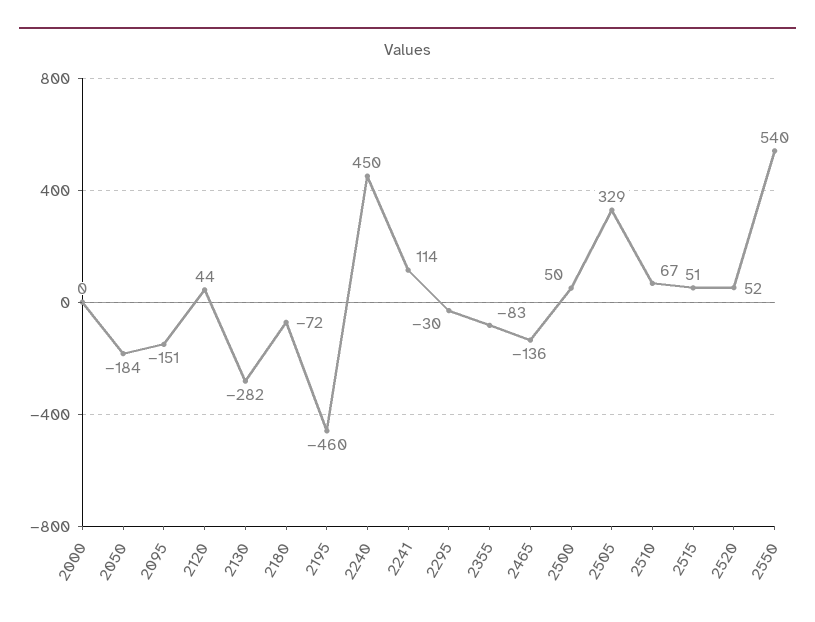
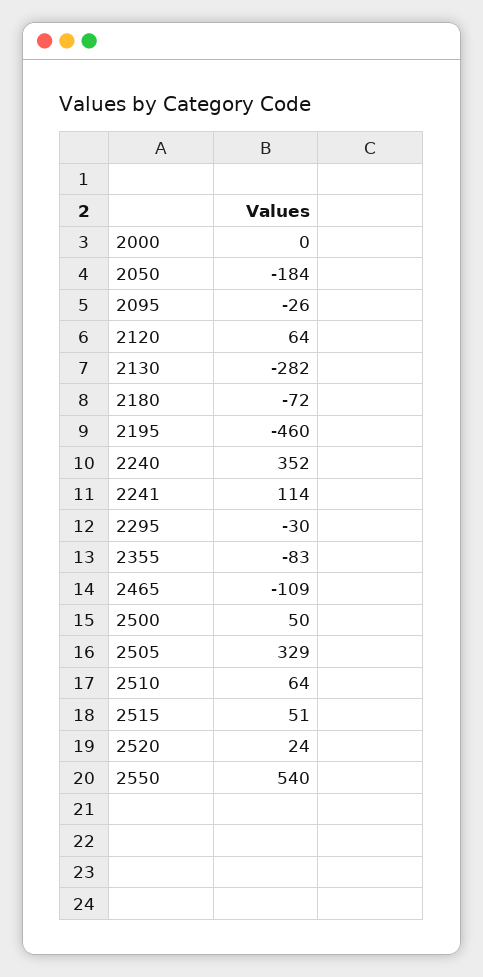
2095: -151 -> -26
2120: 44 -> 64
2240: 450 -> 352
2465: -136 -> -109
2510: 67 -> 64
2520: 52 -> 24

